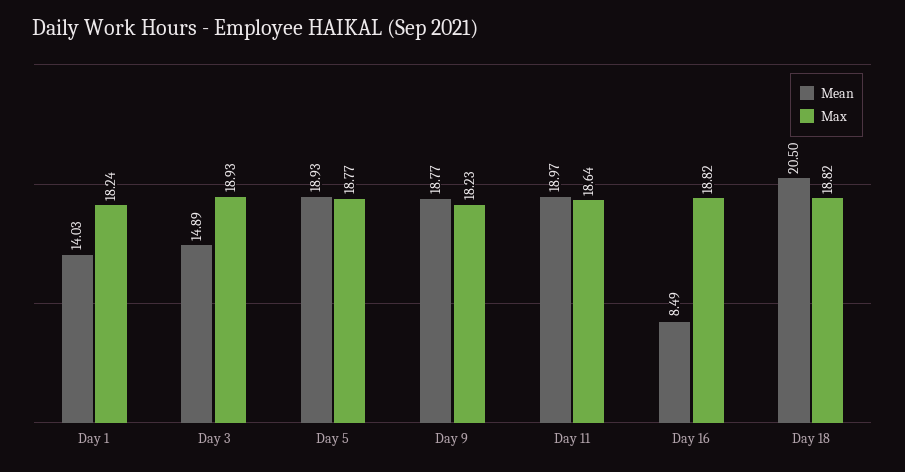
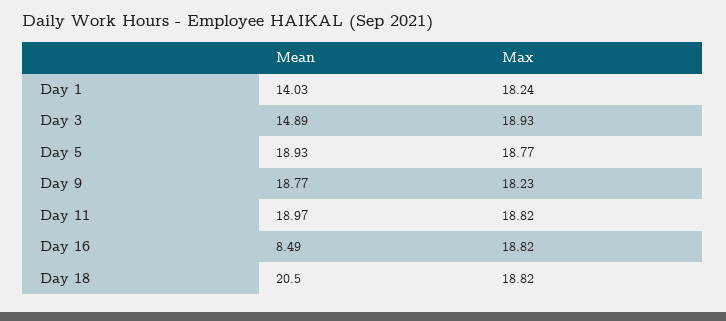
Max, Day 11: 18.64 -> 18.82

